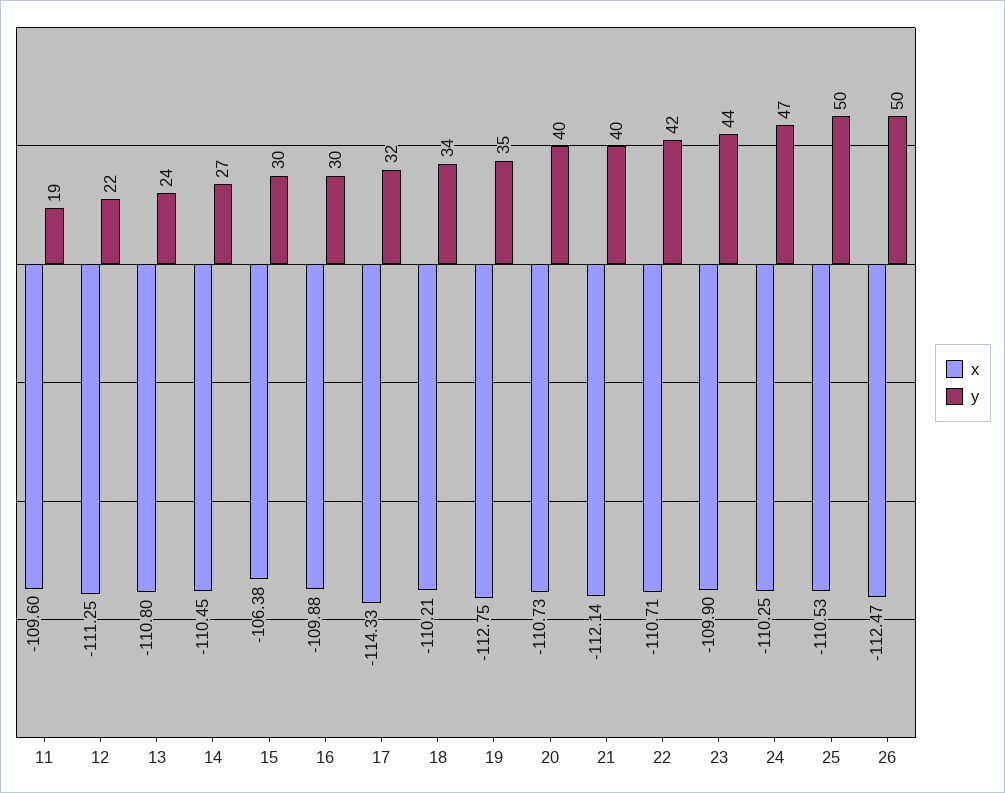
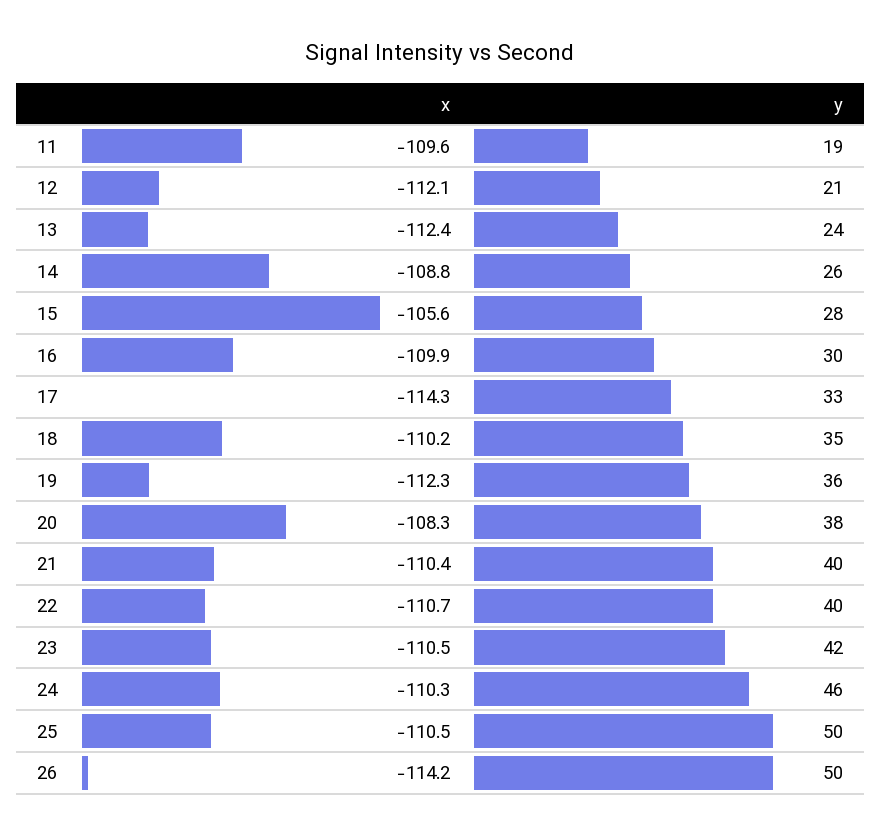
x, 12: -111.25 -> -112.1
y, 12: 22 -> 21
x, 13: -110.8 -> -112.4
x, 14: -110.45 -> -108.8
y, 14: 27 -> 26
x, 15: -106.38 -> -105.6
y, 15: 30 -> 28
y, 17: 32 -> 33
y, 18: 34 -> 35
x, 19: -112.75 -> -112.3
y, 19: 35 -> 36
x, 20: -110.73 -> -108.3
y, 20: 40 -> 38
x, 21: -112.14 -> -110.4
y, 22: 42 -> 40
x, 23: -109.9 -> -110.5
y, 23: 44 -> 42
y, 24: 47 -> 46
x, 26: -112.47 -> -114.2

